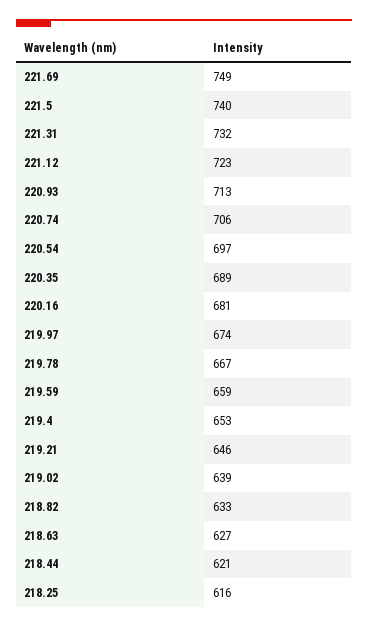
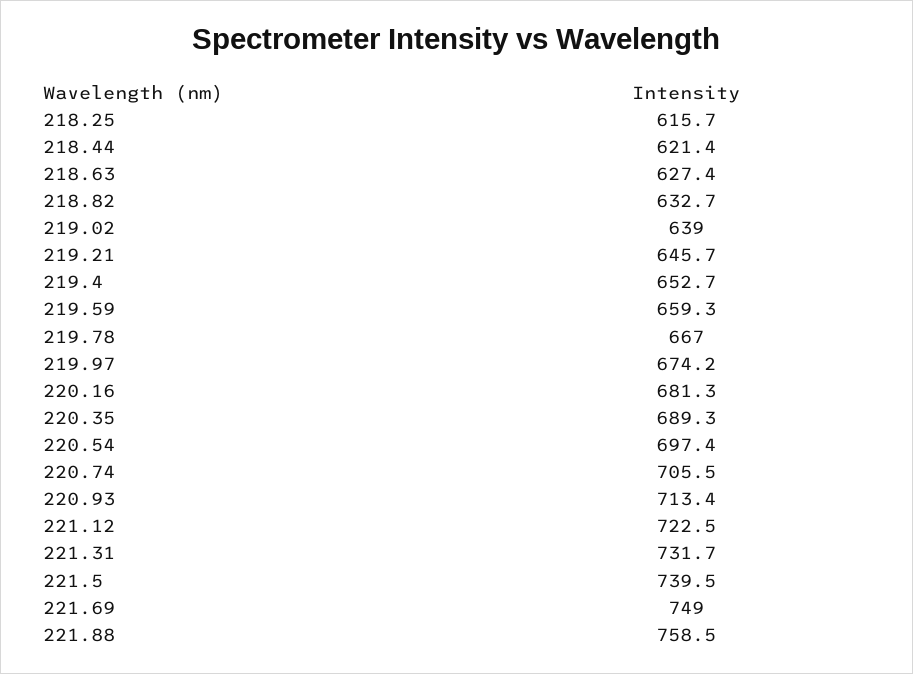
221.88: none -> 758.5

